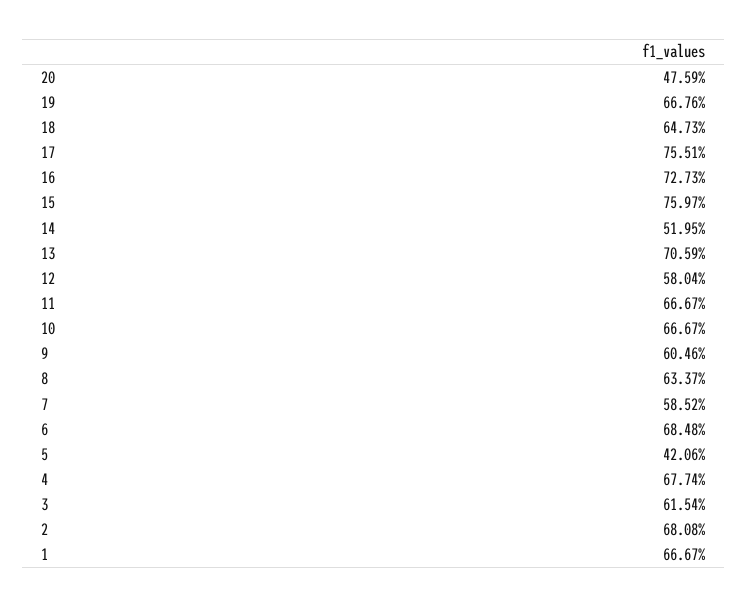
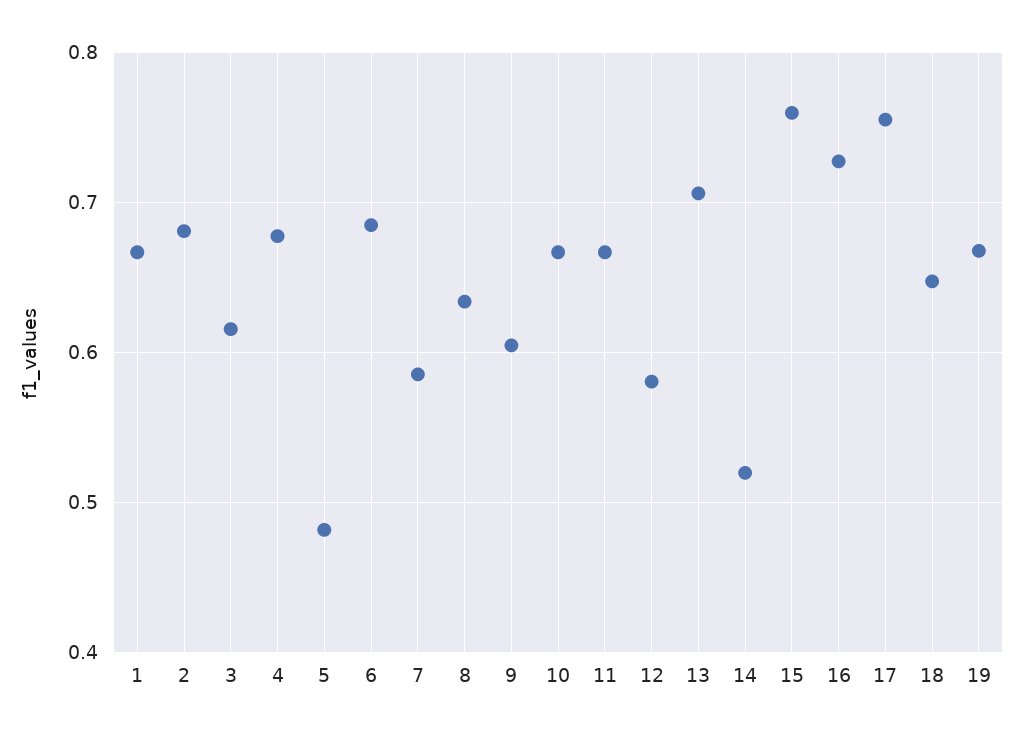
20: 0.4759 -> none
5: 0.4206 -> 0.48

